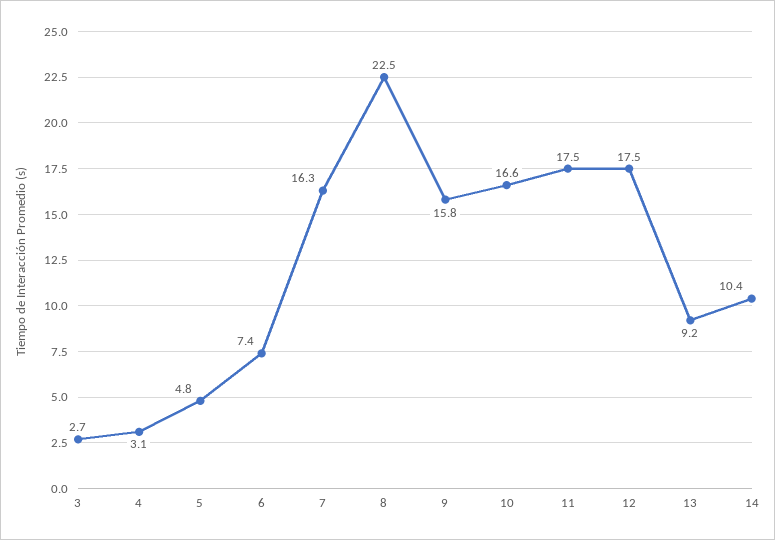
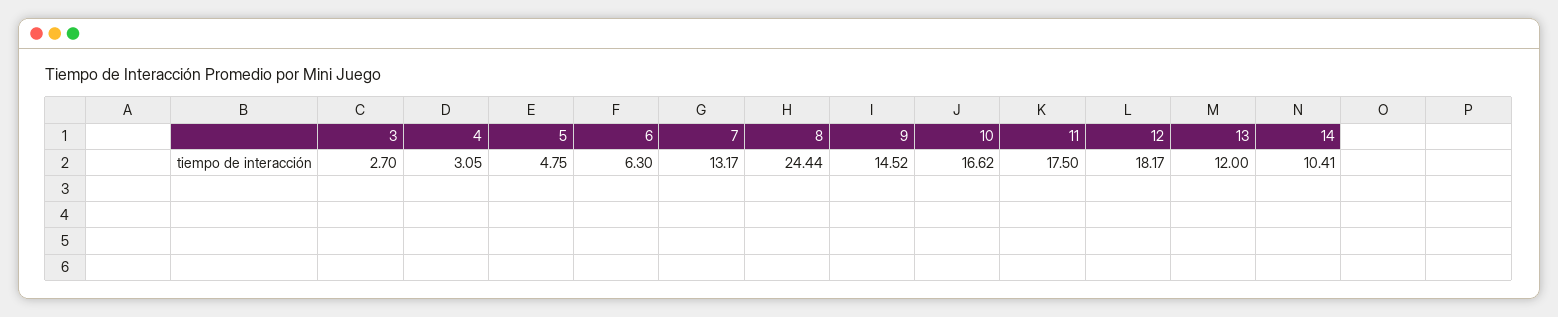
6: 7.4 -> 6.3
7: 16.3 -> 13.17
8: 22.5 -> 24.44
9: 15.8 -> 14.52
12: 17.5 -> 18.17
13: 9.2 -> 12

